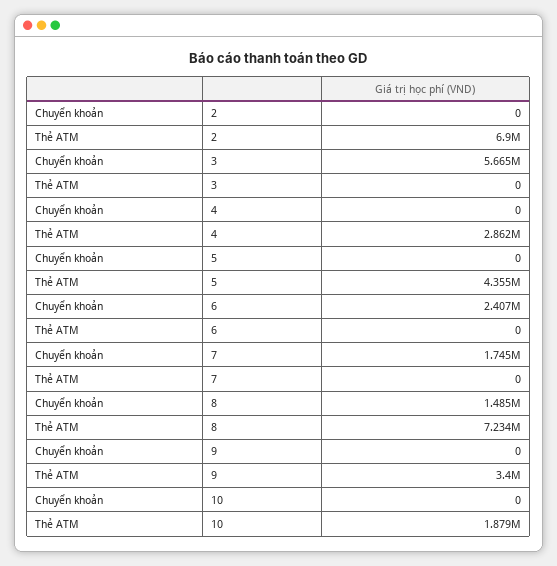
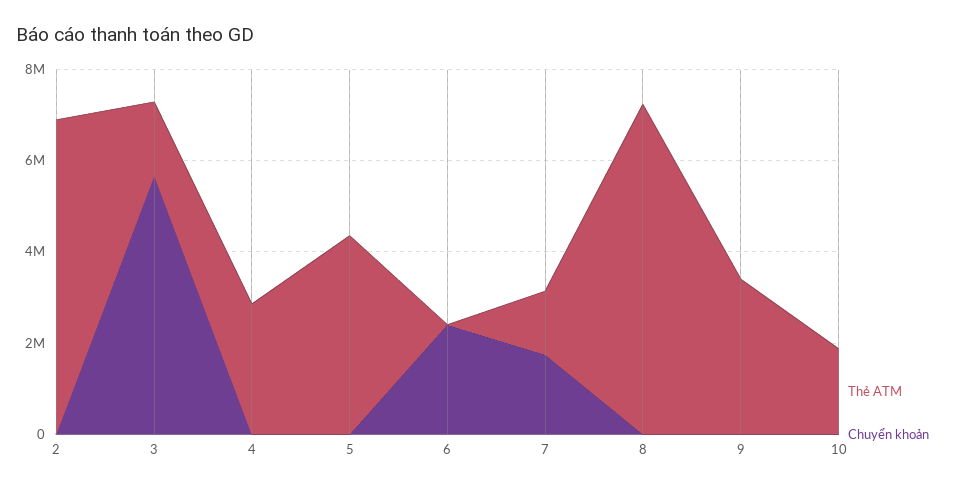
Thẻ ATM, 3: 0 -> 1500000
Thẻ ATM, 7: 0 -> 1500000
Chuyển khoản, 8: 1485000 -> 0

